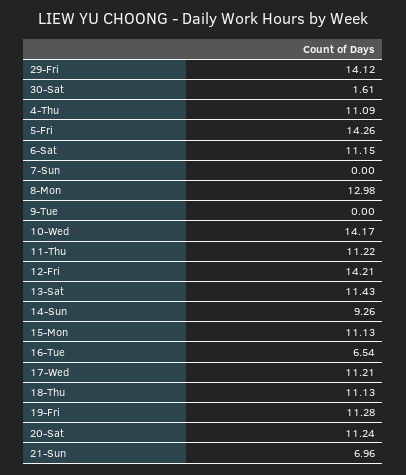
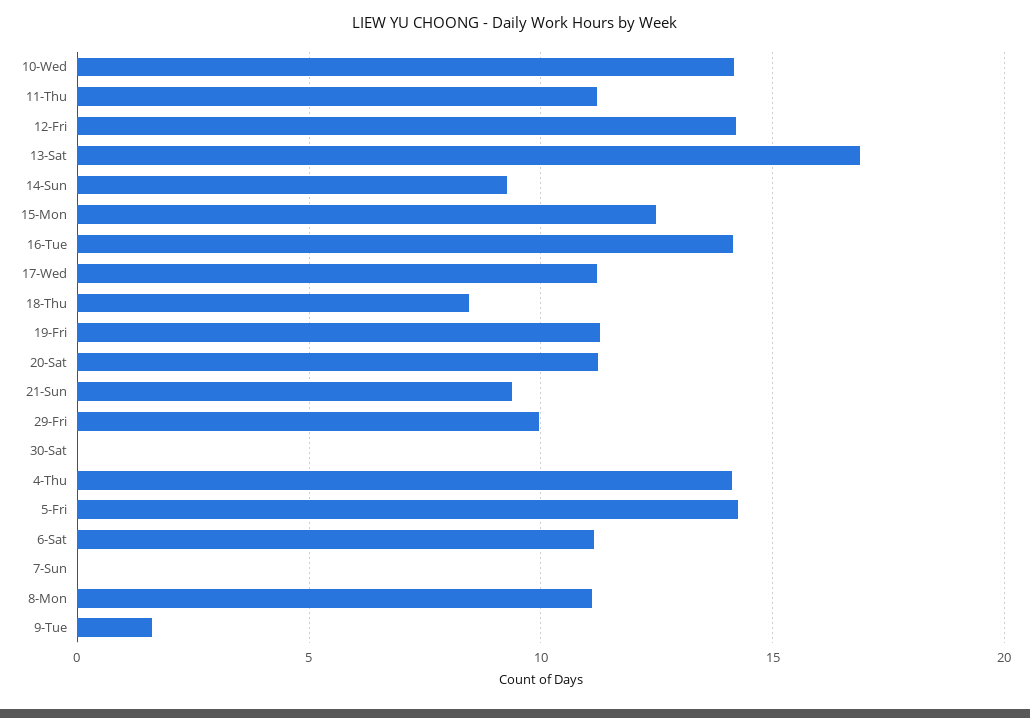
29-Fri: 14.12 -> 10
30-Sat: 1.61 -> 0
4-Thu: 11.09 -> 14
8-Mon: 12.98 -> 11
9-Tue: 0 -> 1.5
13-Sat: 11.43 -> 17
15-Mon: 11.13 -> 12.5
16-Tue: 6.54 -> 14
18-Thu: 11.13 -> 8.5
21-Sun: 6.96 -> 9.5

